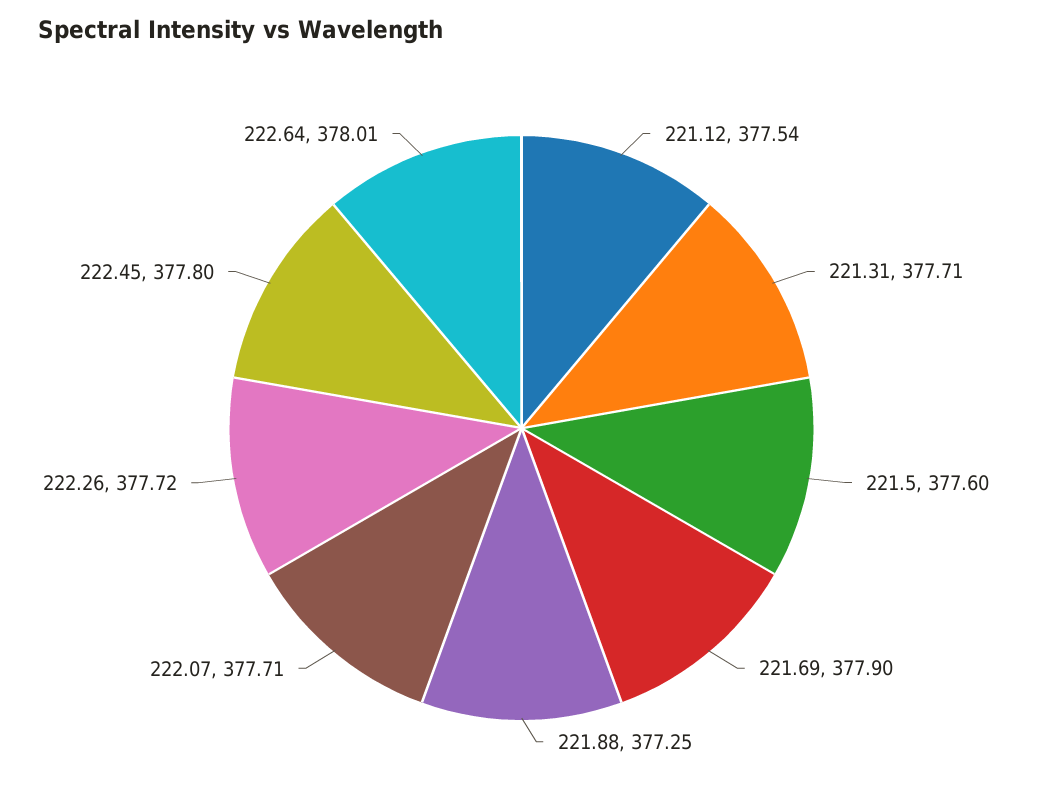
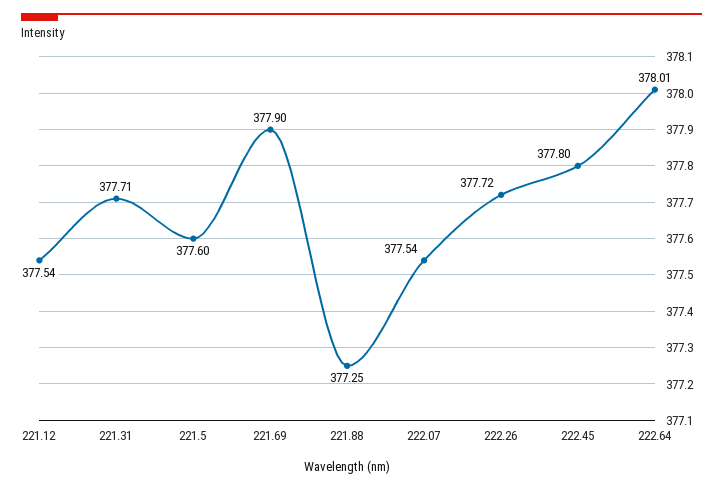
222.07: 377.71 -> 377.54

